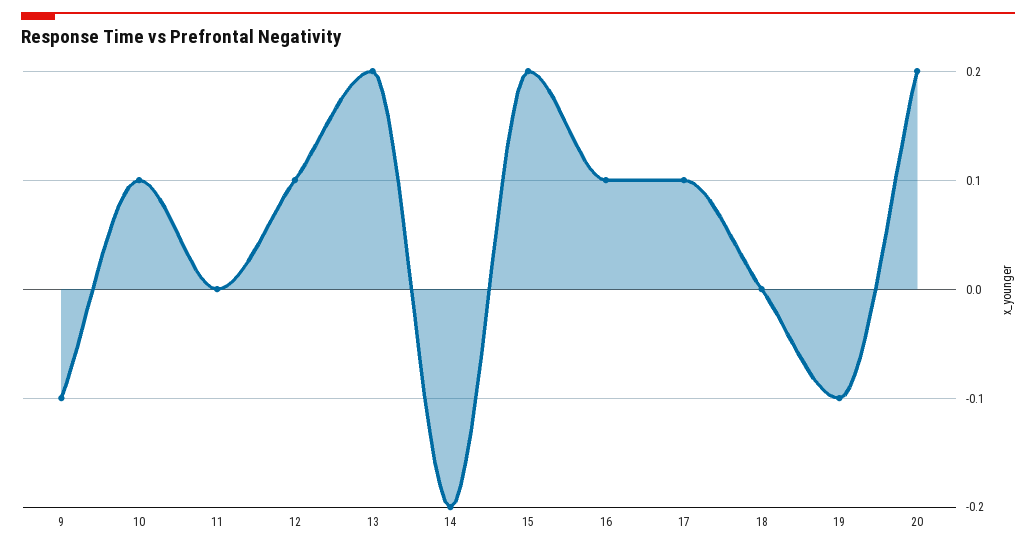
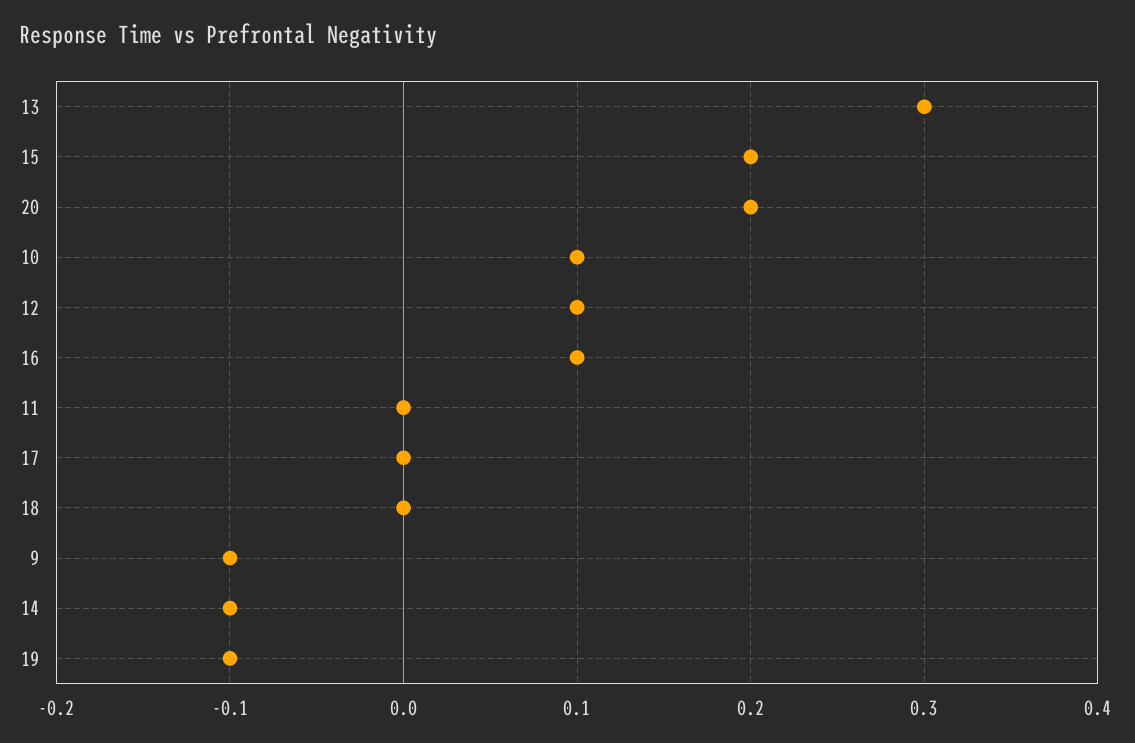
13: 0.2 -> 0.3
14: -0.2 -> -0.1
17: 0.1 -> 0

